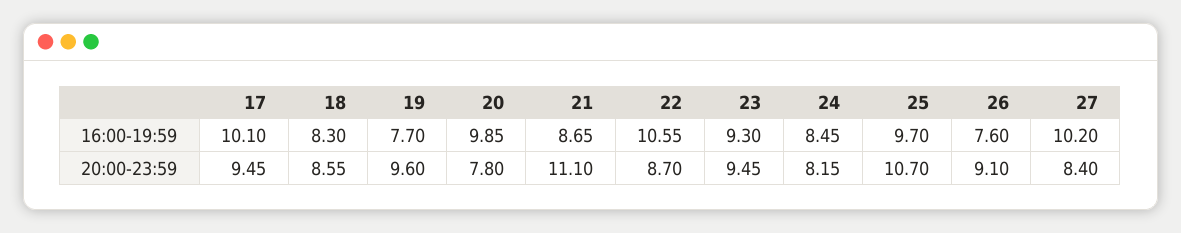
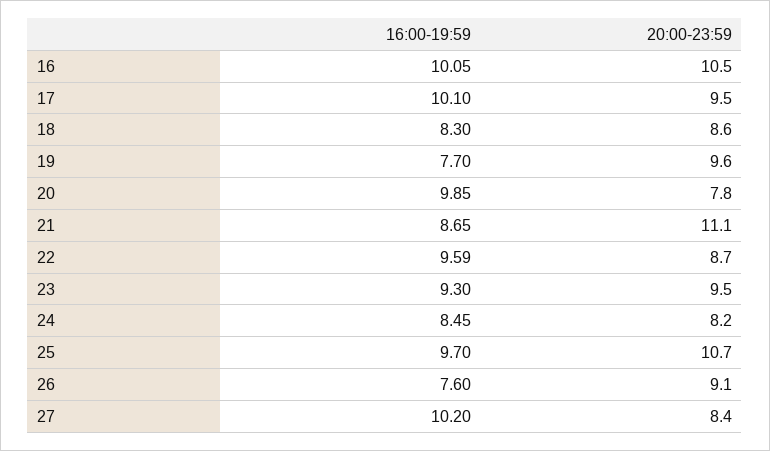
22, 16:00-19:59: 10.55 -> 9.59
16, 16:00-19:59: none -> 10.05
16, 20:00-23:59: none -> 10.5

